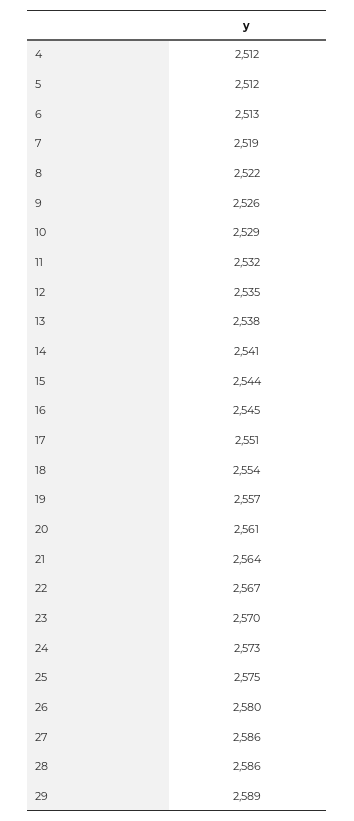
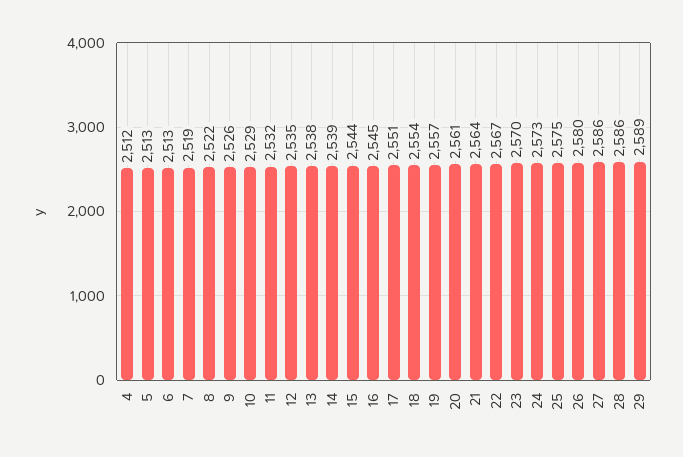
5: 2512 -> 2513
14: 2541 -> 2539

